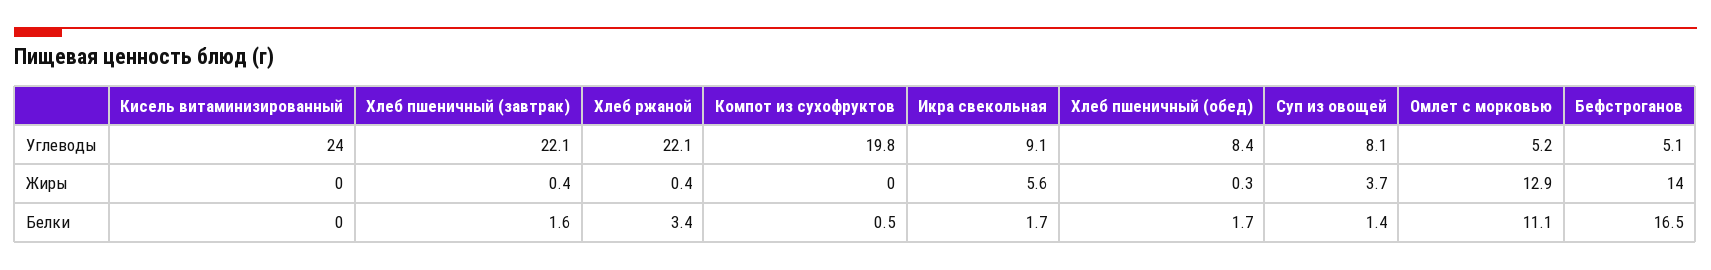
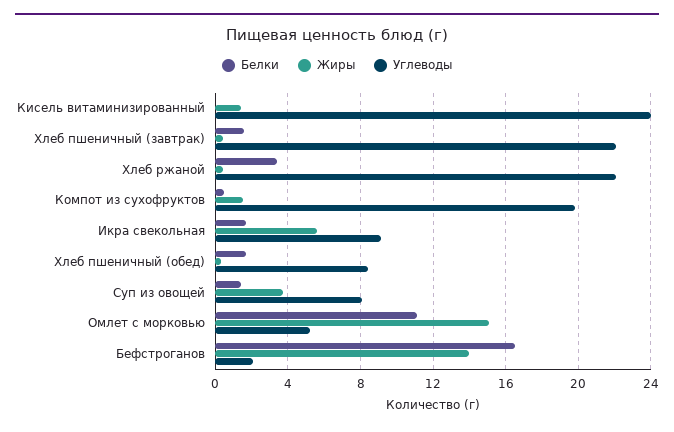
Углеводы, Бефстроганов: 5.1 -> 2
Жиры, Кисель витаминизированный: 0 -> 1.5
Жиры, Компот из сухофруктов: 0 -> 1.5
Жиры, Омлет с морковью: 12.9 -> 15

